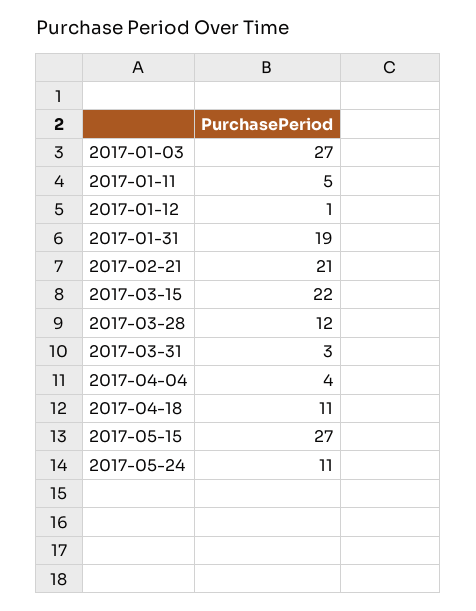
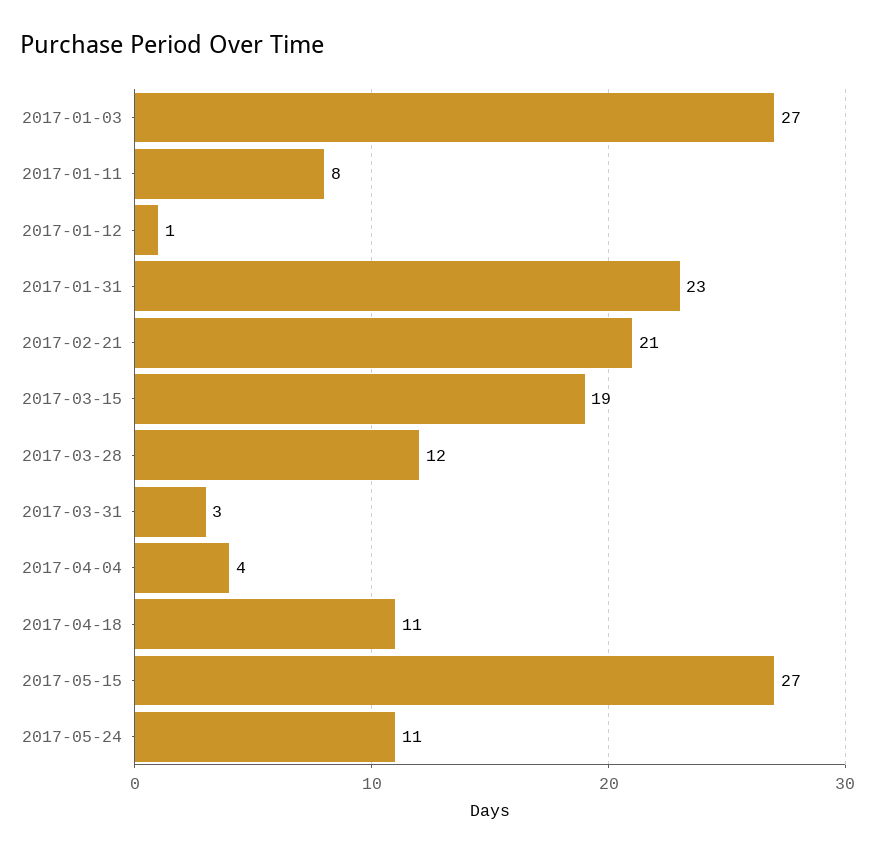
2017-01-11: 5 -> 8
2017-01-31: 19 -> 23
2017-03-15: 22 -> 19

